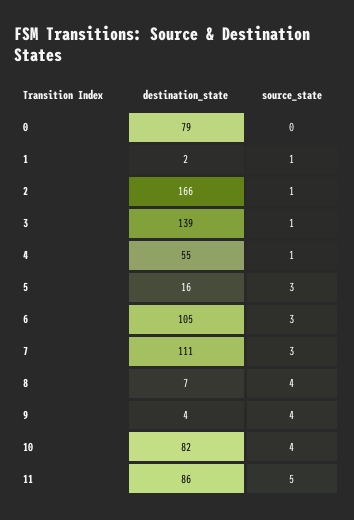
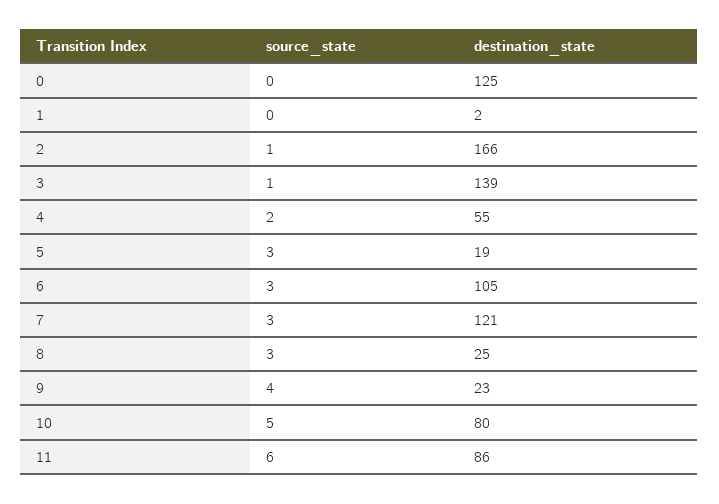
destination_state, 0: 79 -> 125
source_state, 1: 1 -> 0
source_state, 4: 1 -> 2
destination_state, 5: 16 -> 19
destination_state, 7: 111 -> 121
destination_state, 8: 7 -> 25
source_state, 8: 4 -> 3
destination_state, 9: 4 -> 23
destination_state, 10: 82 -> 80
source_state, 10: 4 -> 5
source_state, 11: 5 -> 6

